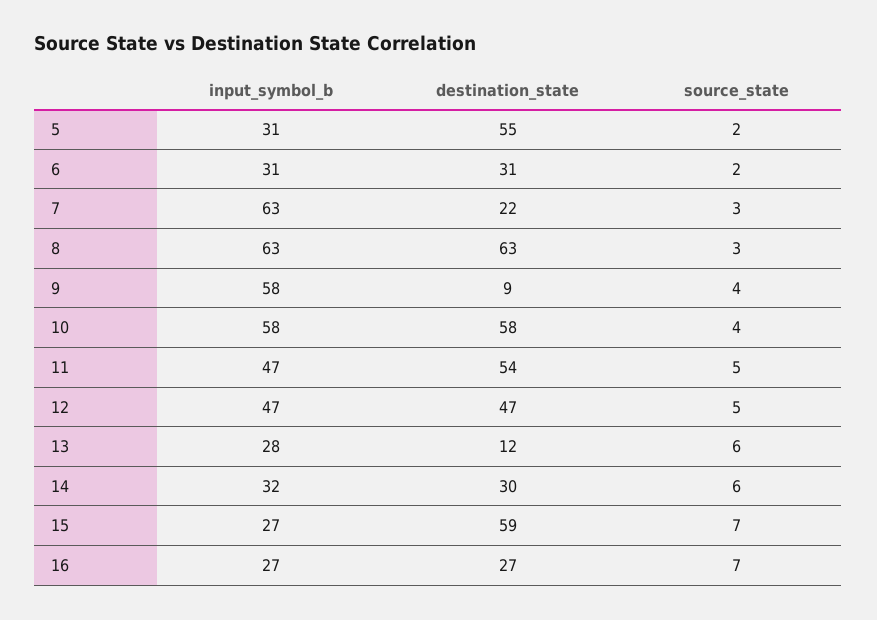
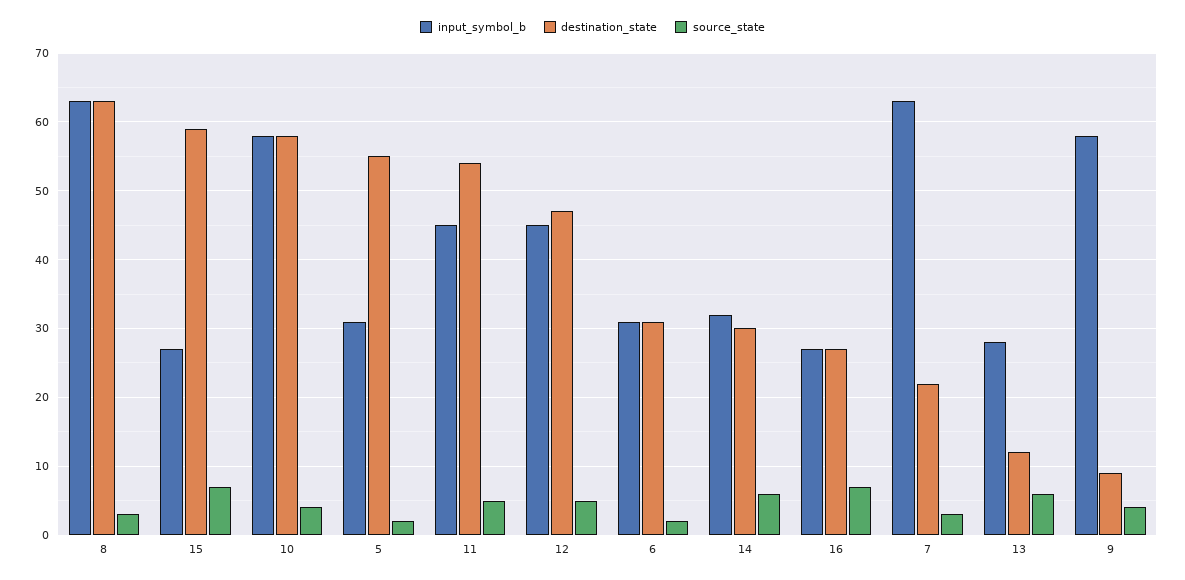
input_symbol_b, 11: 47 -> 45
input_symbol_b, 12: 47 -> 45

